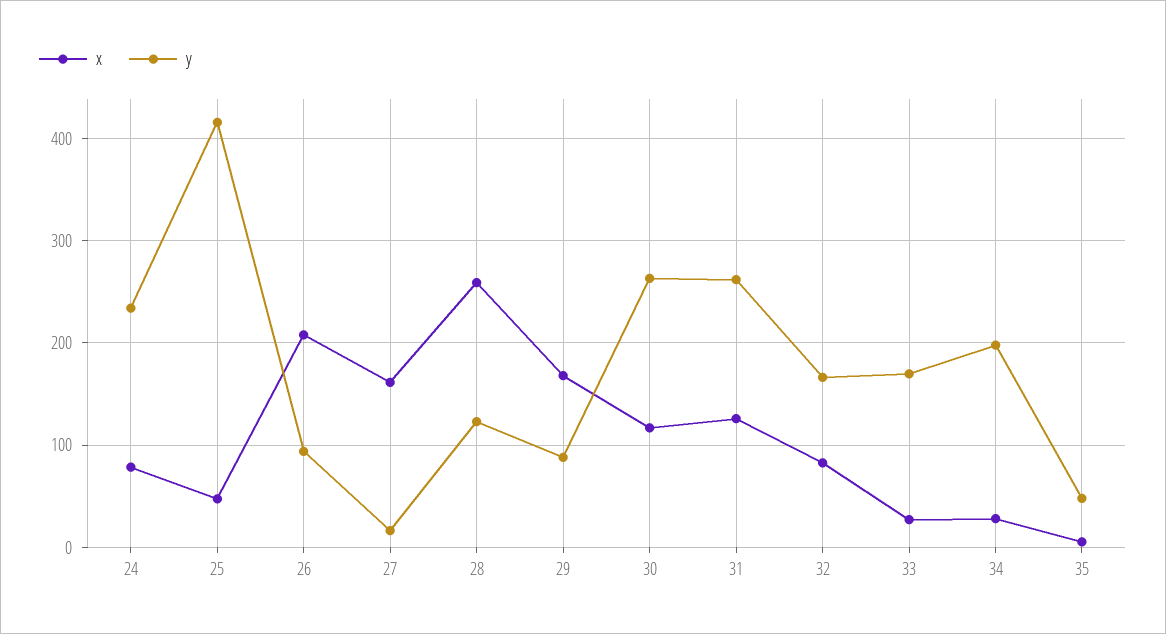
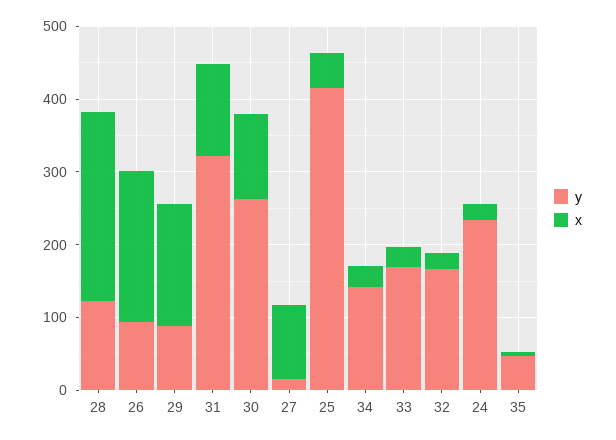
x, 24: 80 -> 20
x, 27: 160 -> 100
y, 31: 260 -> 320
x, 32: 80 -> 20
y, 34: 200 -> 140

